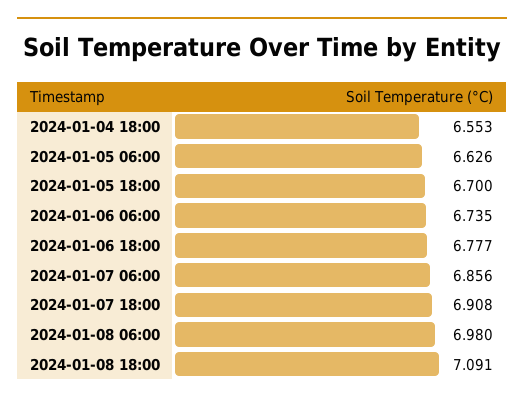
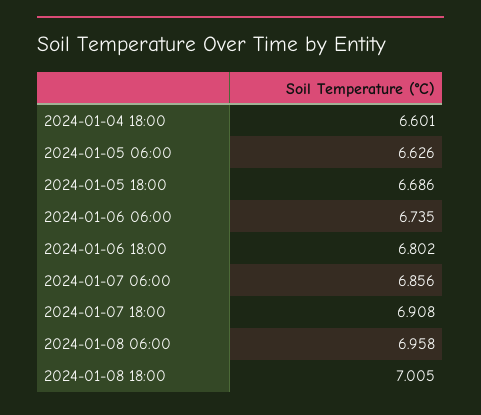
2024-01-04 18:00: 6.553 -> 6.601
2024-01-05 18:00: 6.7 -> 6.686
2024-01-06 18:00: 6.777 -> 6.802
2024-01-08 06:00: 6.98 -> 6.958
2024-01-08 18:00: 7.091 -> 7.005

